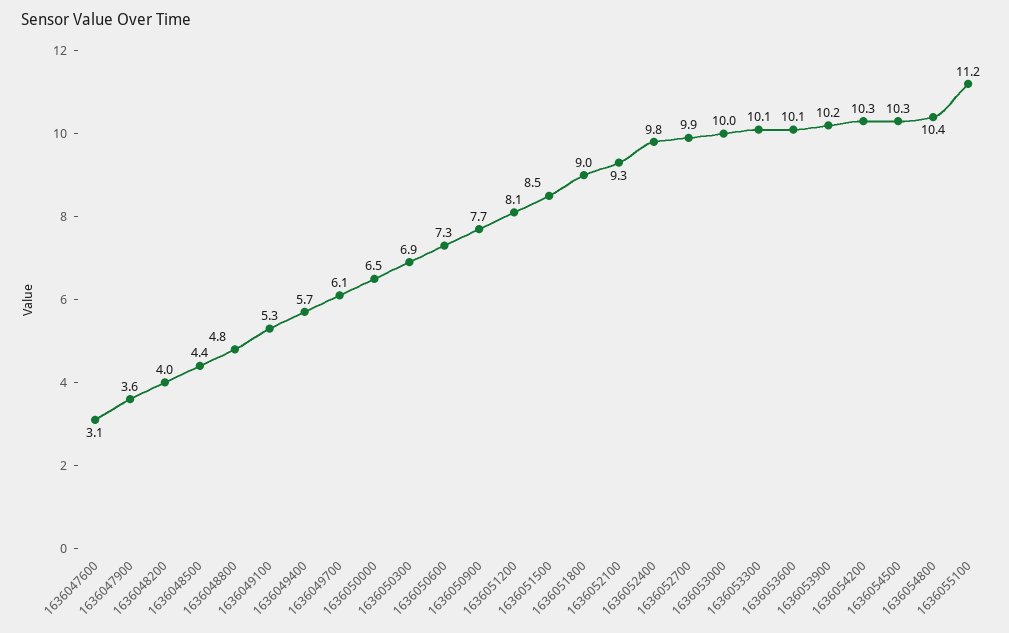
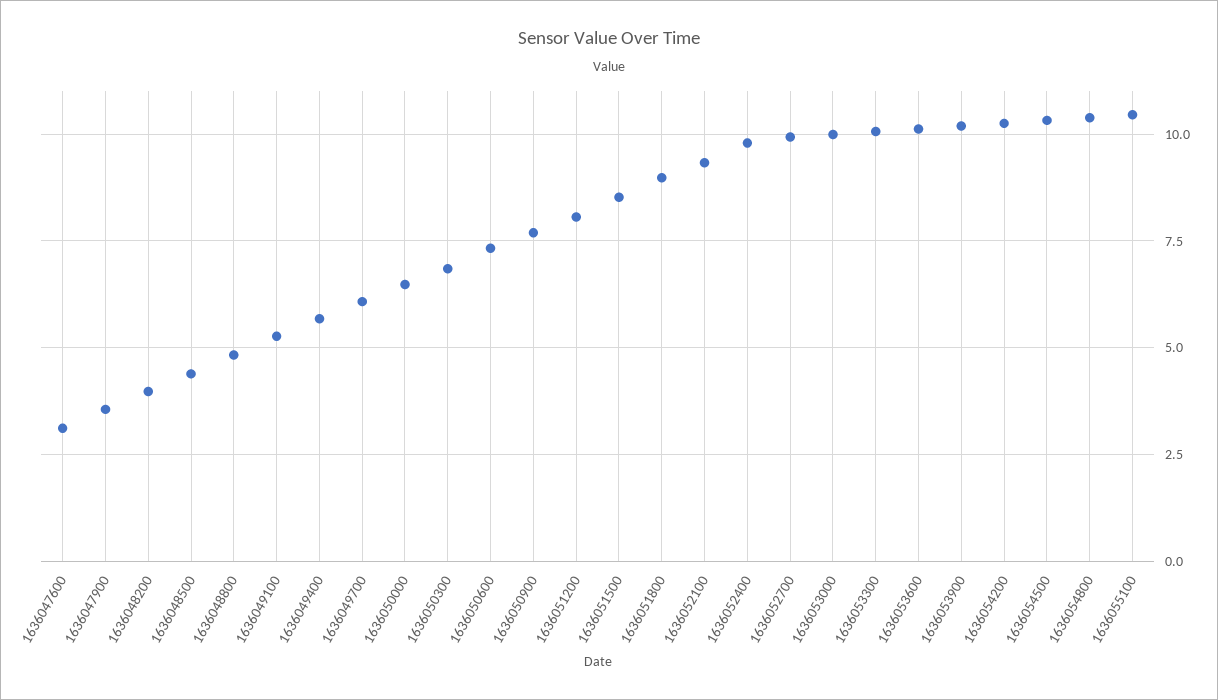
1636055100: 11.2 -> 10.5

